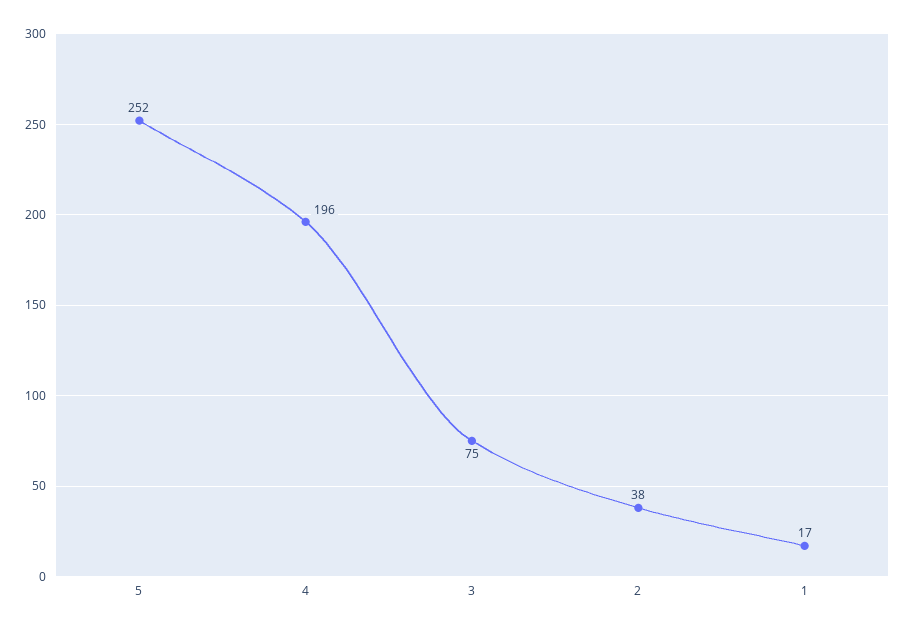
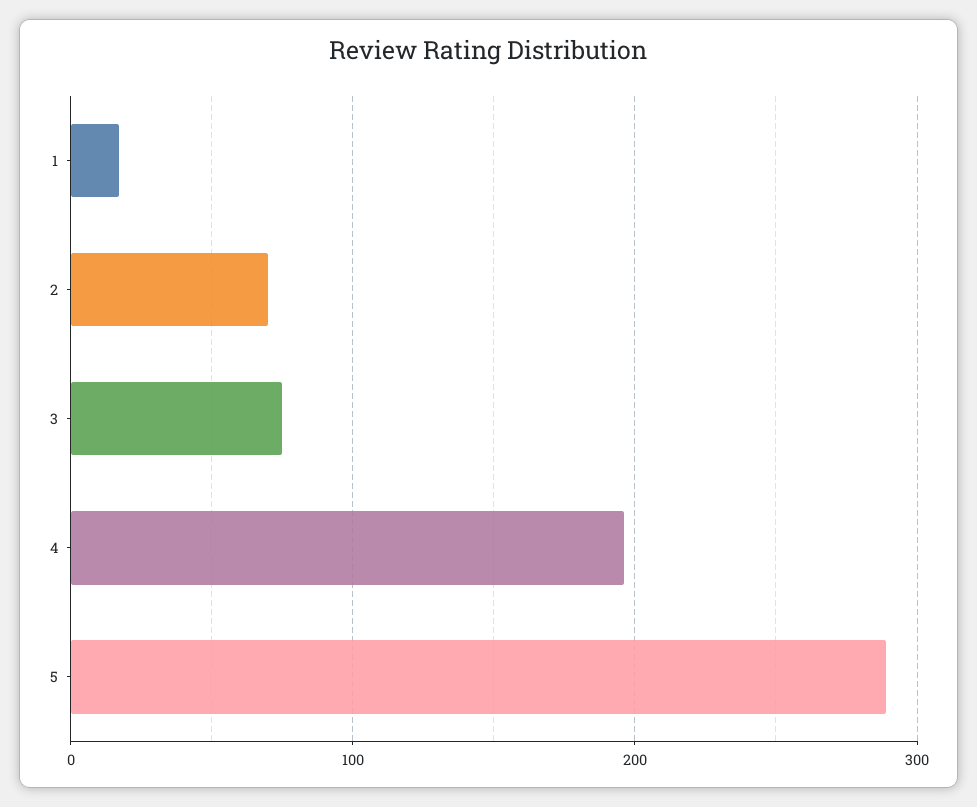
5: 252 -> 290
2: 38 -> 70

